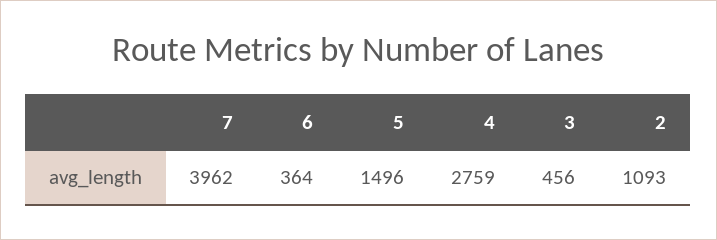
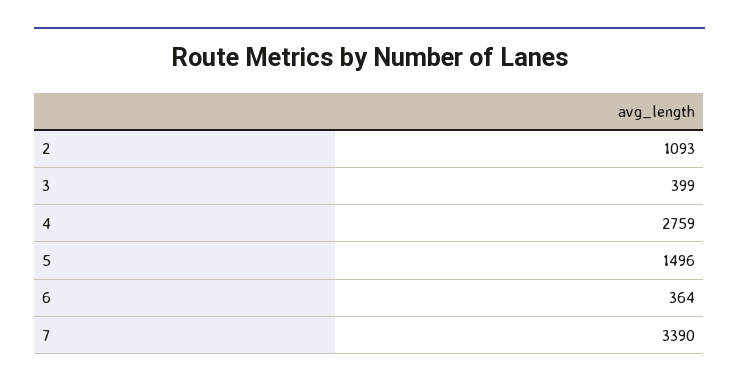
7: 3962 -> 3390
3: 456 -> 399

